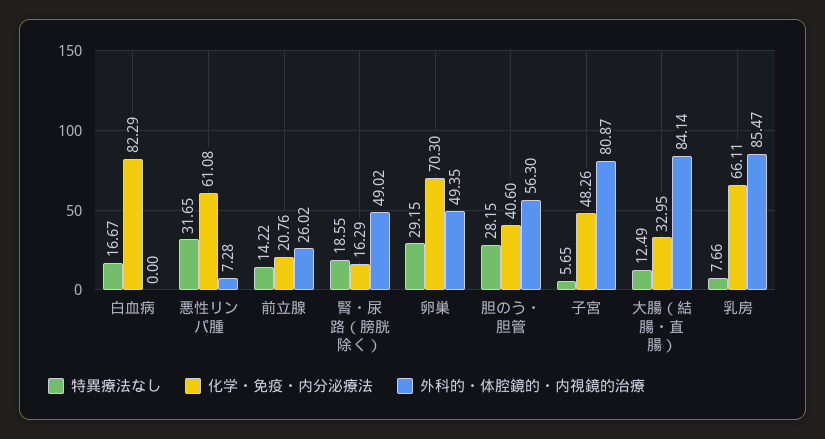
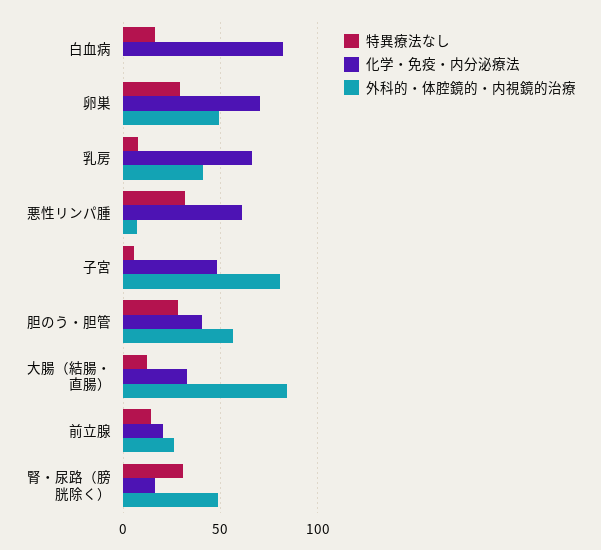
特異療法なし, 腎・尿路（膀胱除く）: 18.55 -> 30
外科的・体腔鏡的・内視鏡的治療, 乳房: 85.47 -> 40

